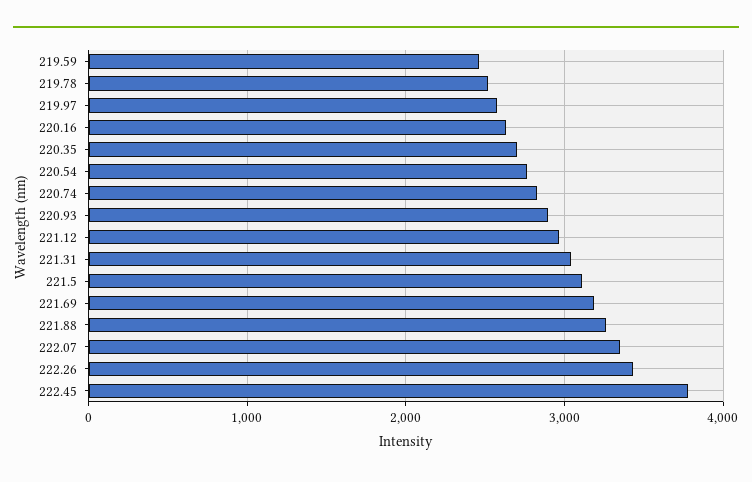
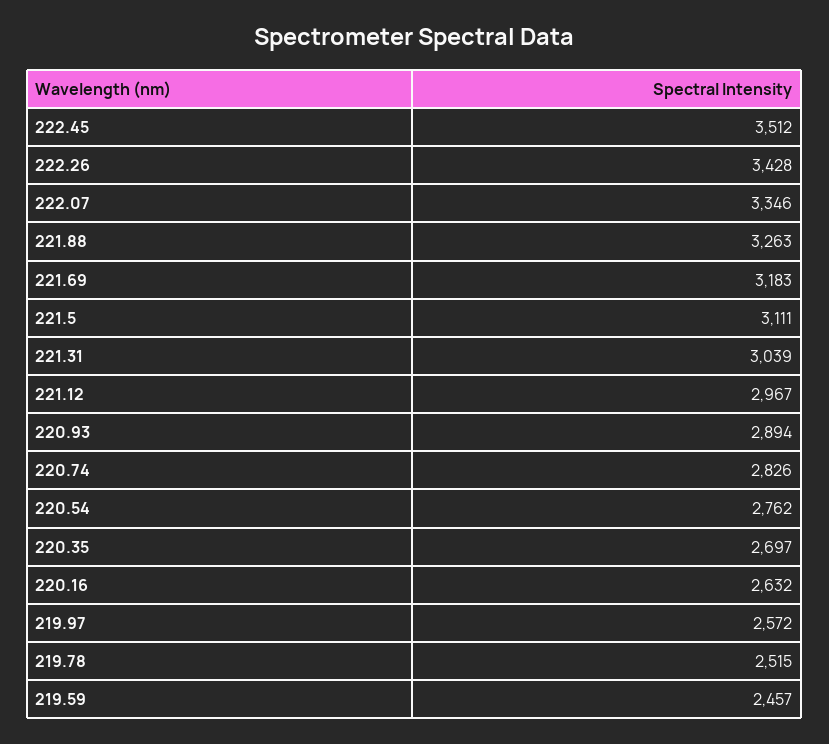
222.45: 3800 -> 3512

